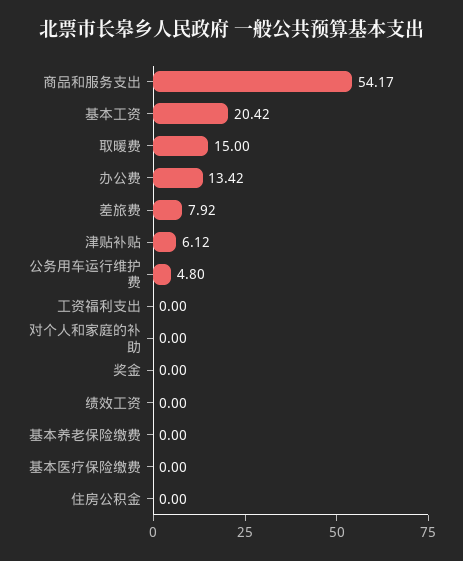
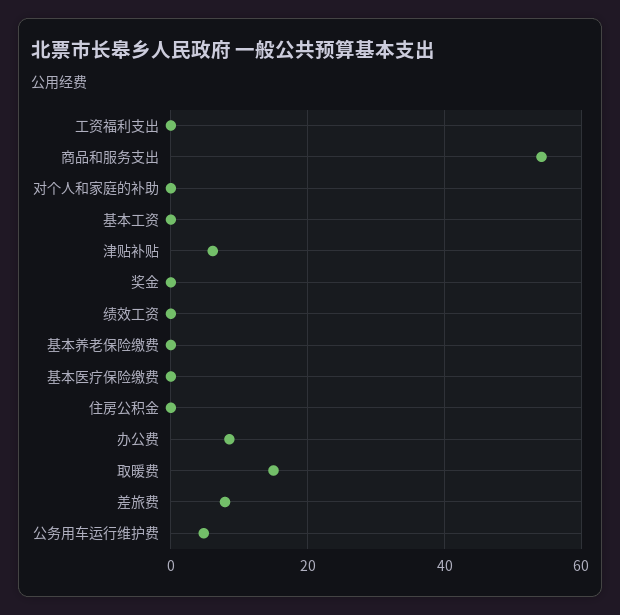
基本工资: 20.42 -> 0
办公费: 13.42 -> 8

